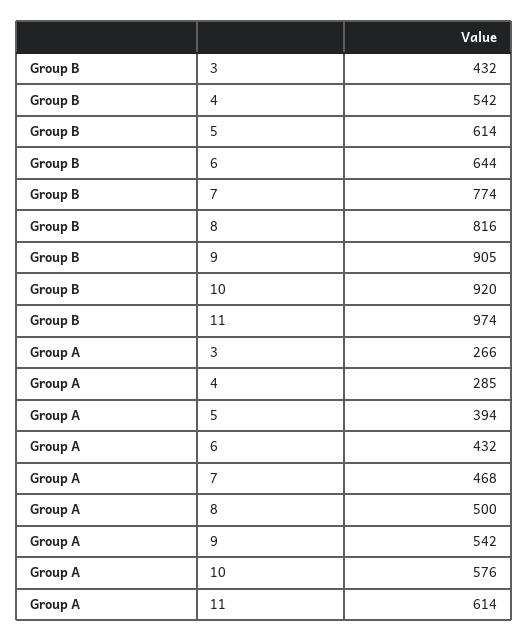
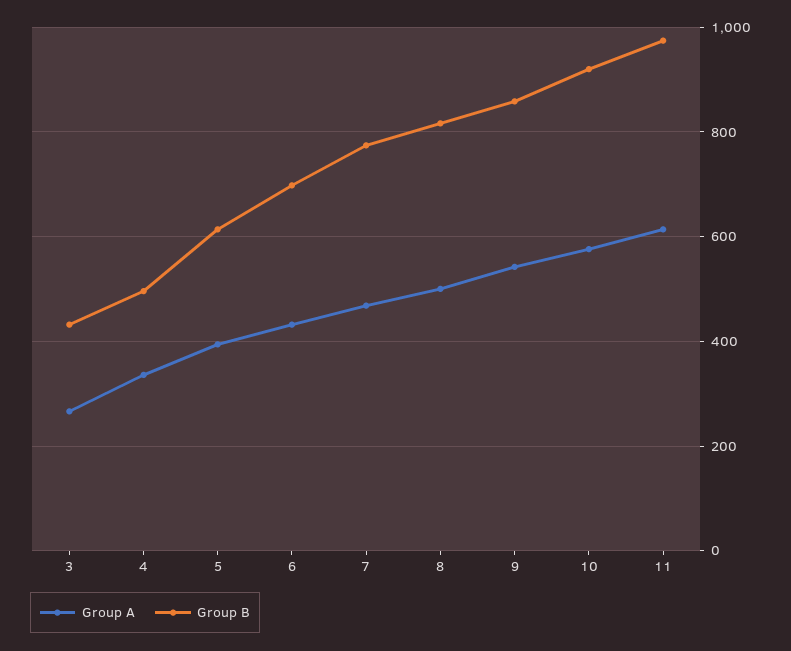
Group B, 4: 542 -> 500
Group B, 6: 644 -> 700
Group B, 9: 905 -> 860
Group A, 4: 285 -> 340

